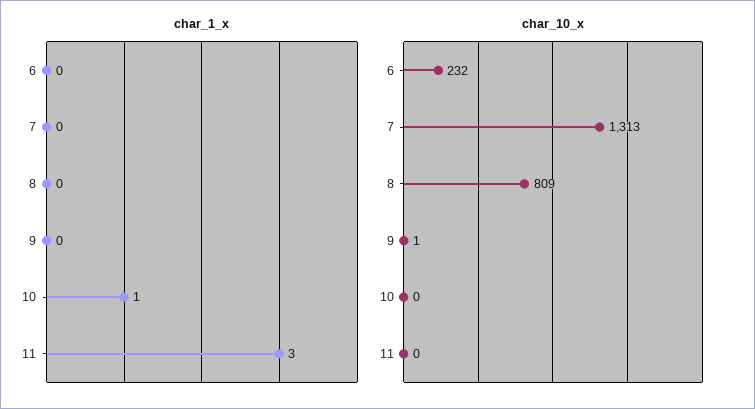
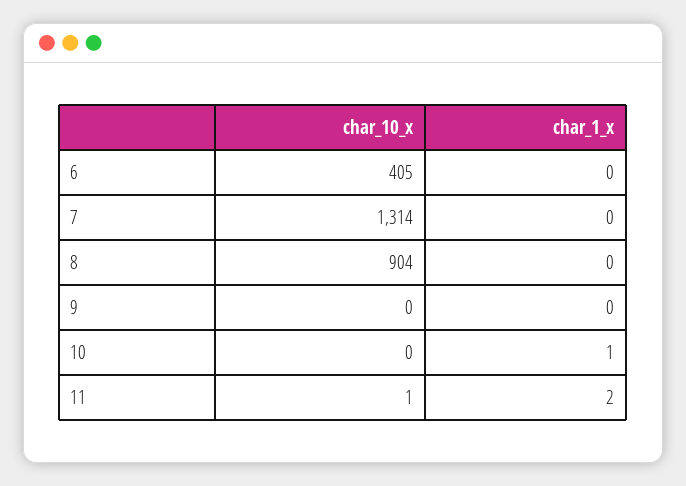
char_1_x, 11: 3 -> 2
char_10_x, 6: 232 -> 405
char_10_x, 7: 1313 -> 1314
char_10_x, 8: 809 -> 904
char_10_x, 9: 1 -> 0
char_10_x, 11: 0 -> 1

